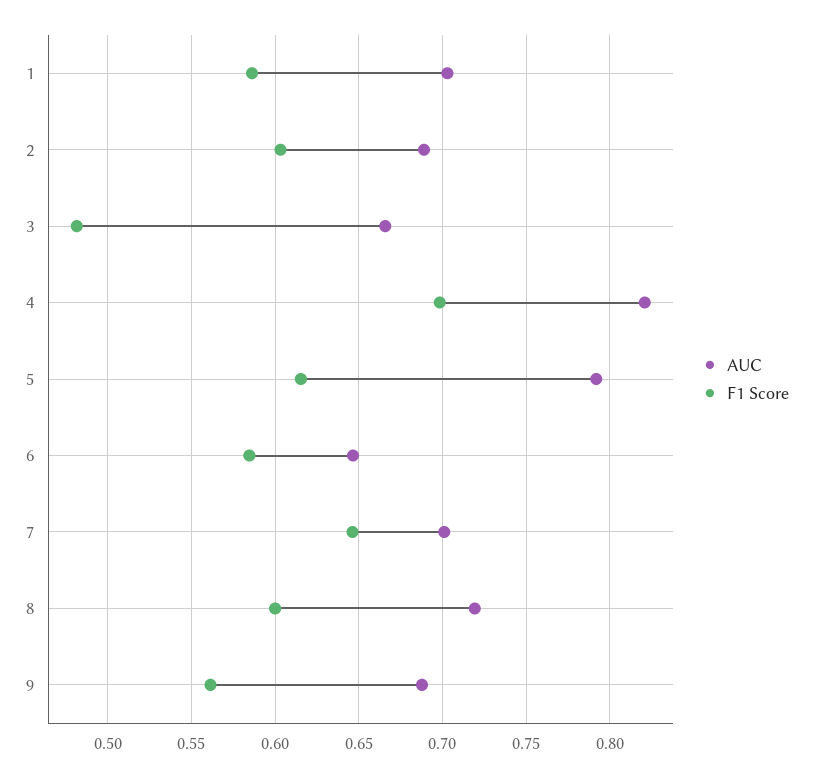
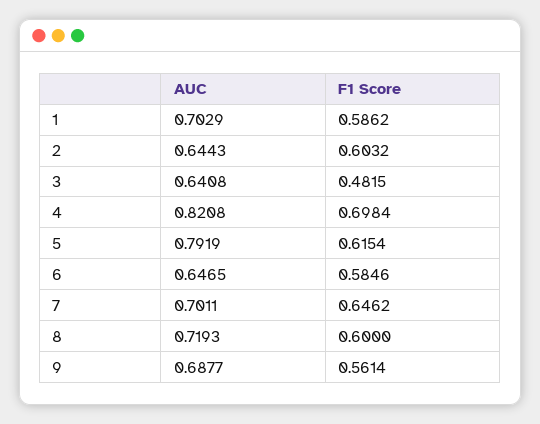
AUC, 2: 0.69 -> 0.6443
AUC, 3: 0.665 -> 0.6408

